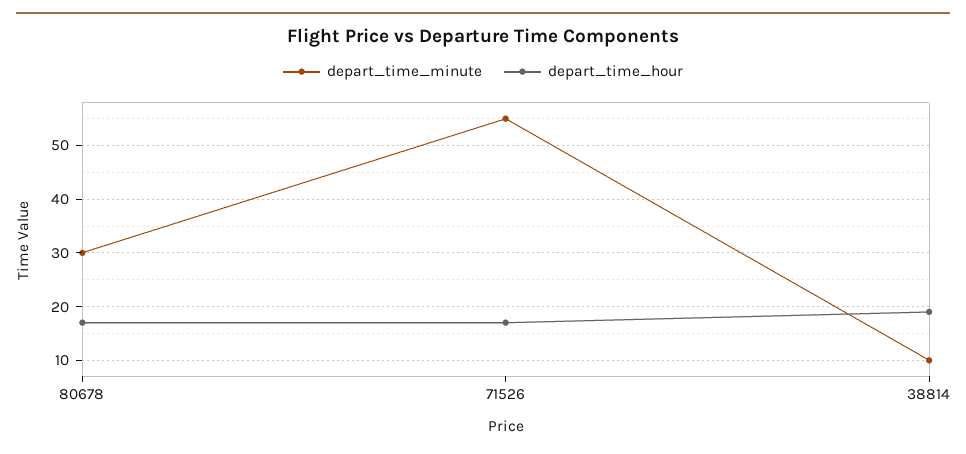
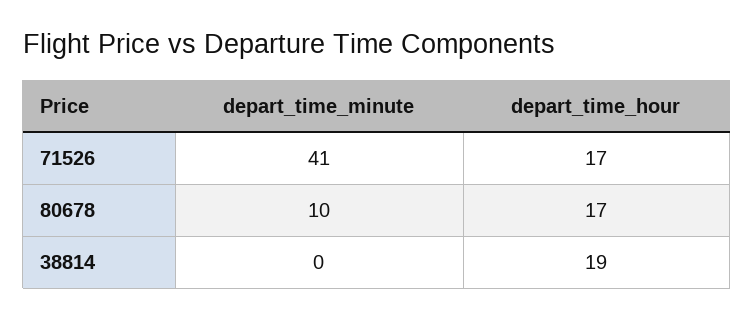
depart_time_minute, 80678: 30 -> 10
depart_time_minute, 71526: 55 -> 41
depart_time_minute, 38814: 10 -> 0

